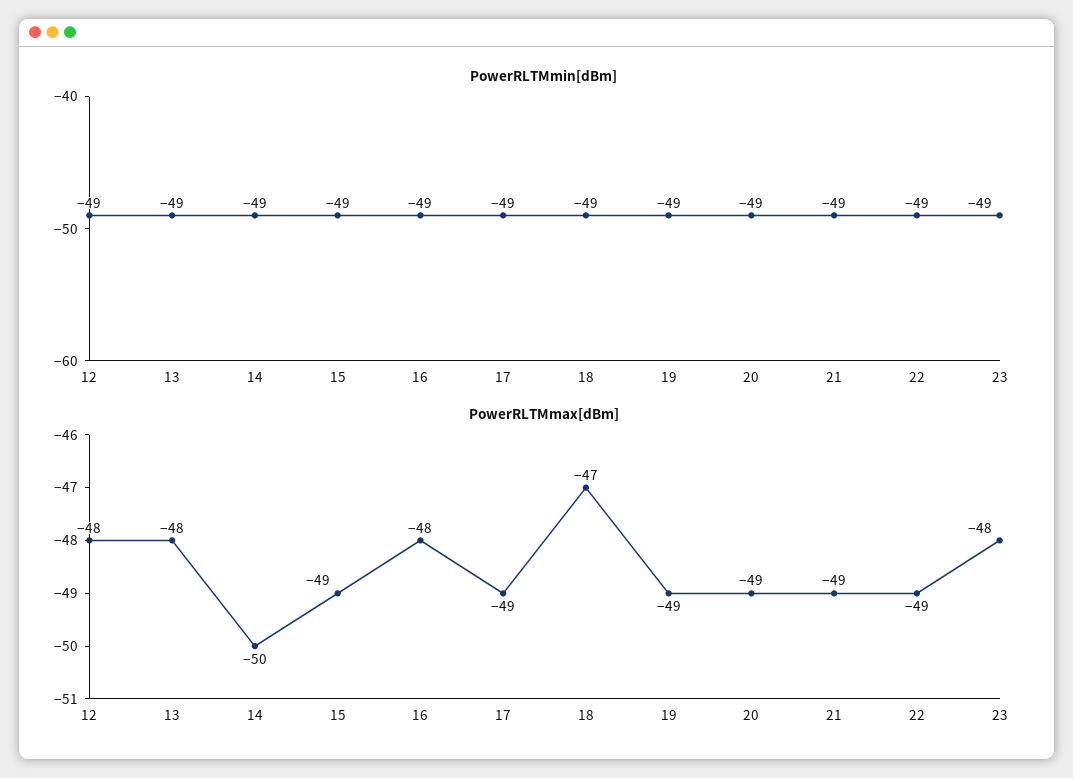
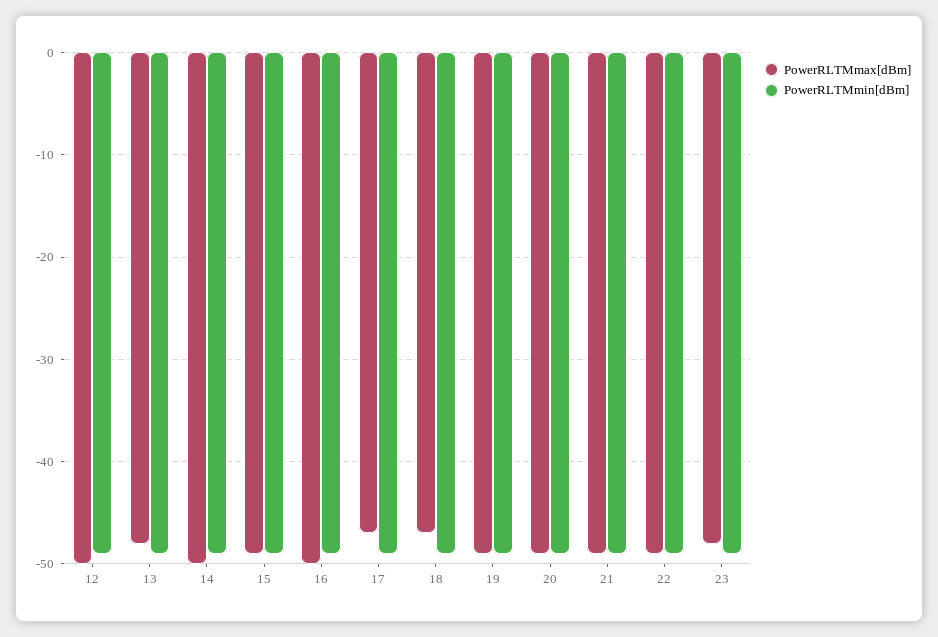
PowerRLTMmax[dBm], 12: -48 -> -50
PowerRLTMmax[dBm], 16: -48 -> -50
PowerRLTMmax[dBm], 17: -49 -> -47

